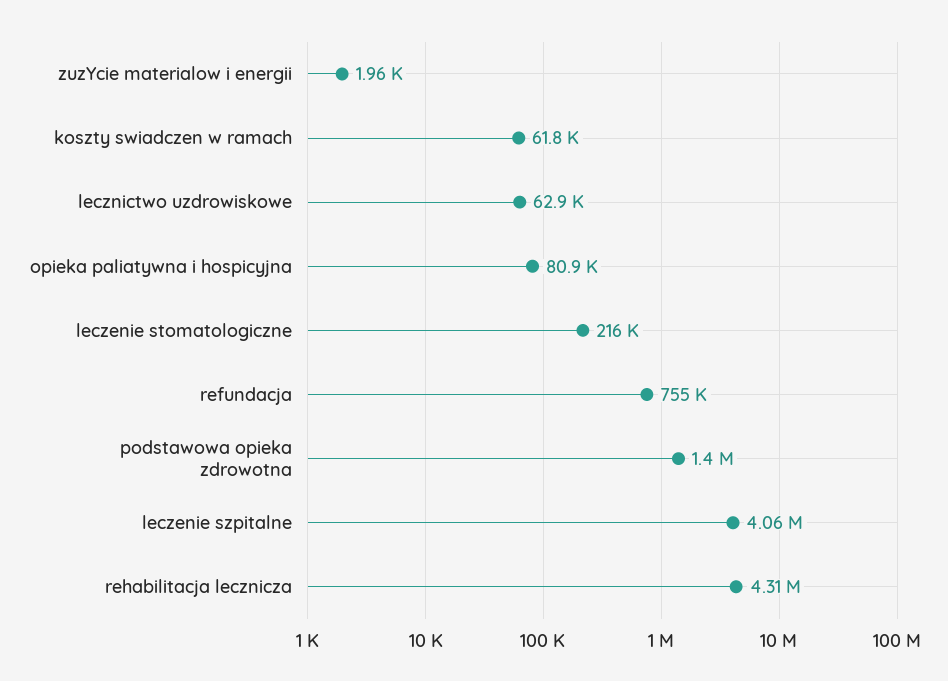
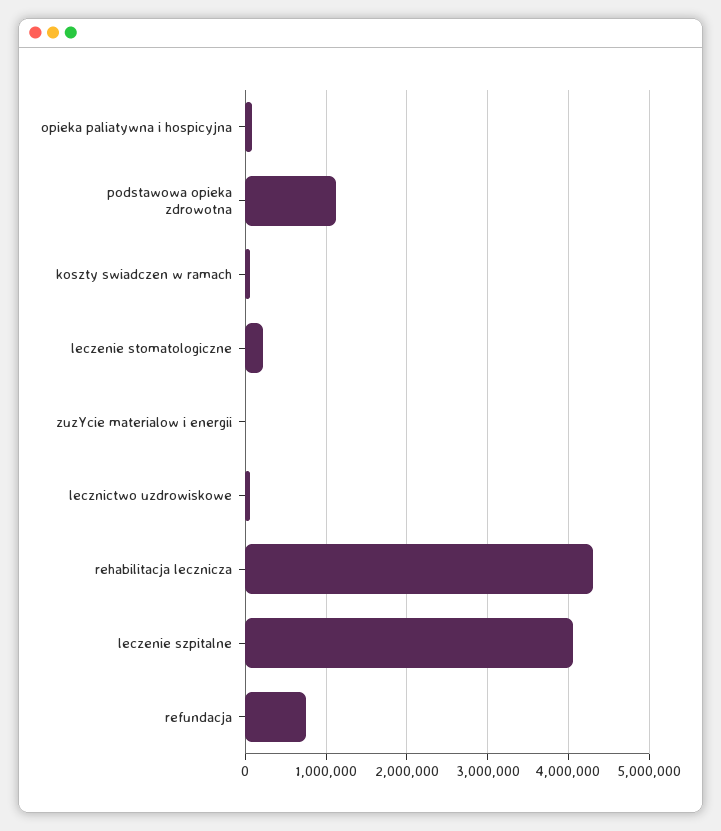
podstawowa opieka zdrowotna: 1400000 -> 1100000

